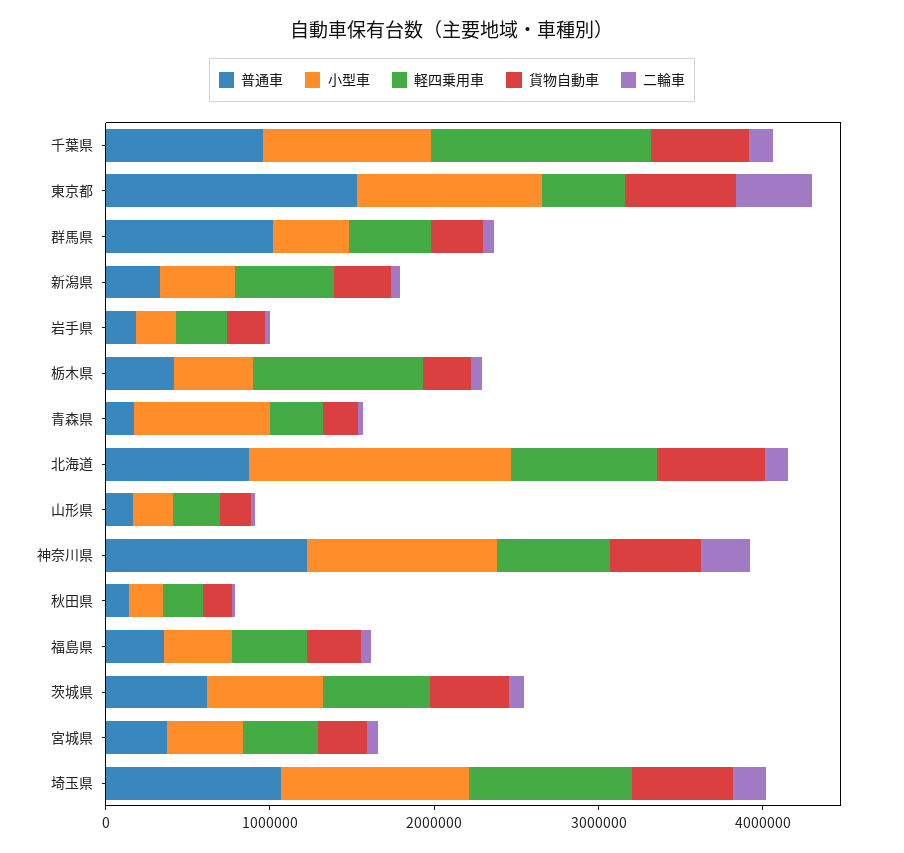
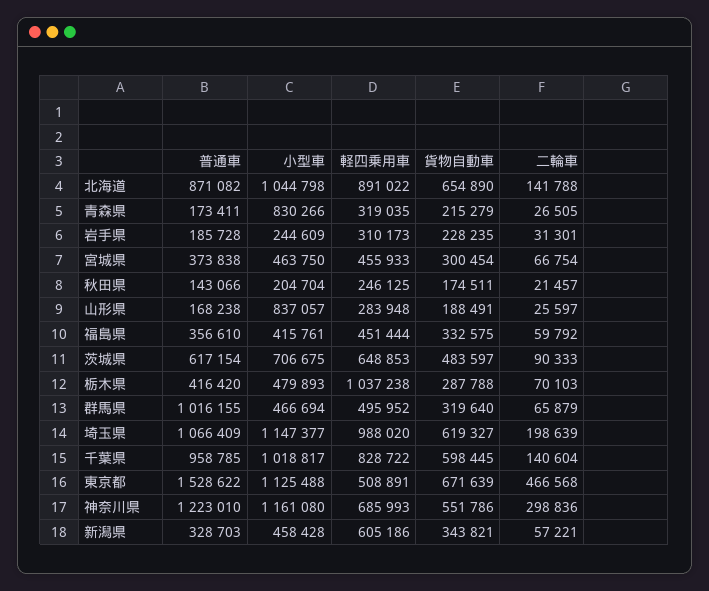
軽四乗用車, 千葉県: 1400000 -> 828722
小型車, 北海道: 1600000 -> 1044798
小型車, 山形県: 200000 -> 837057

